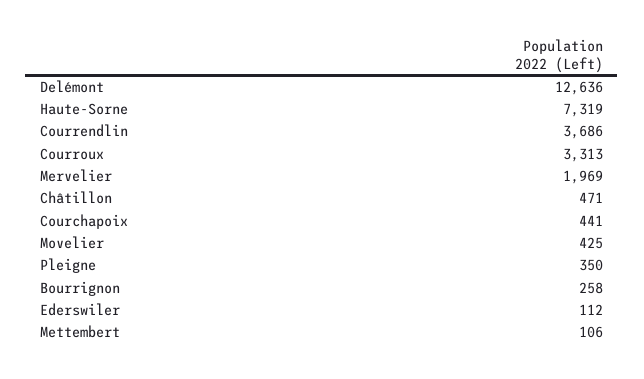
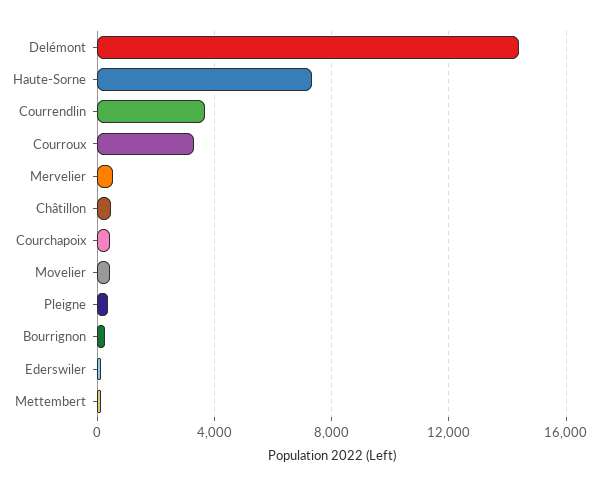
Delémont: 12636 -> 14500
Mervelier: 1969 -> 500

